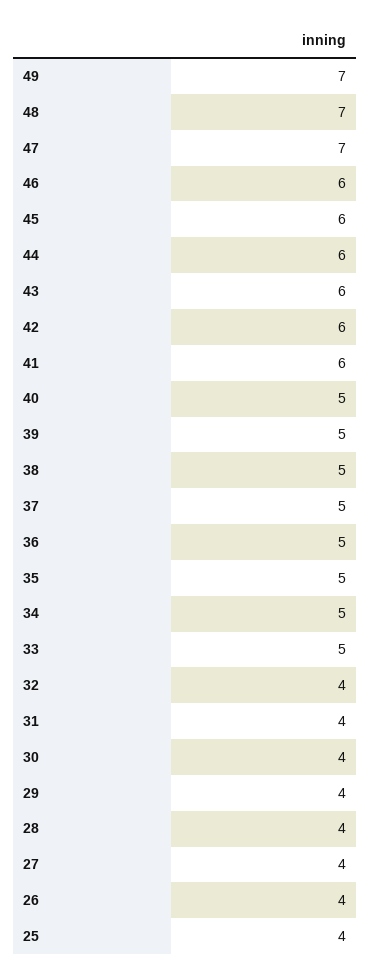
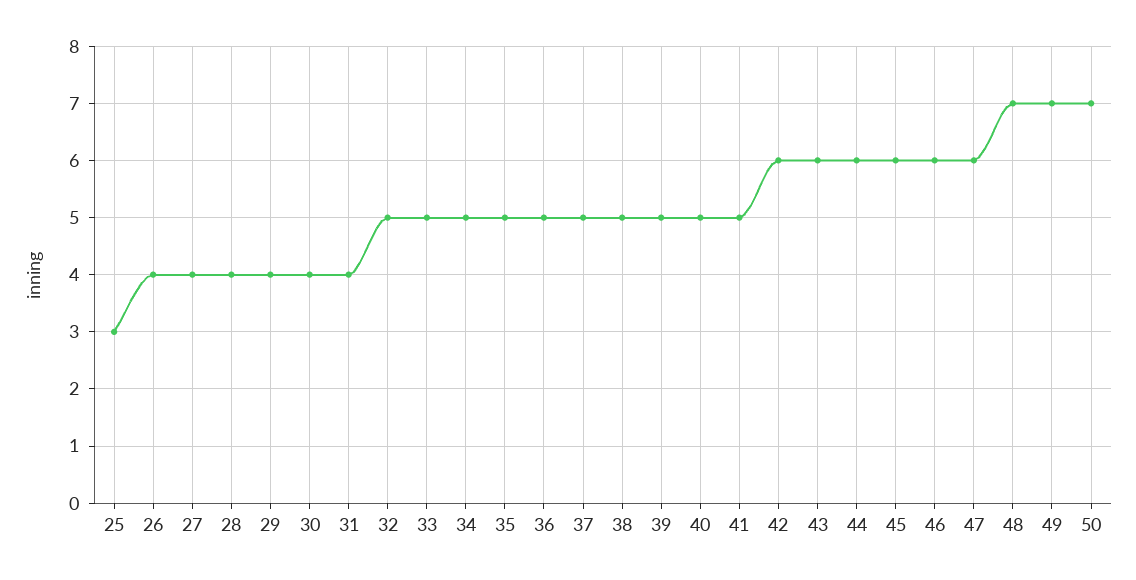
47: 7 -> 6
41: 6 -> 5
32: 4 -> 5
25: 4 -> 3
50: none -> 7

